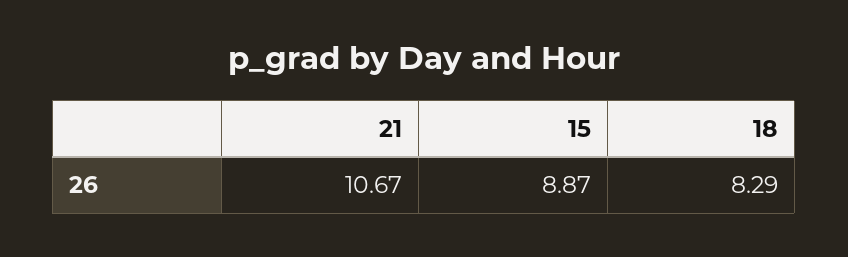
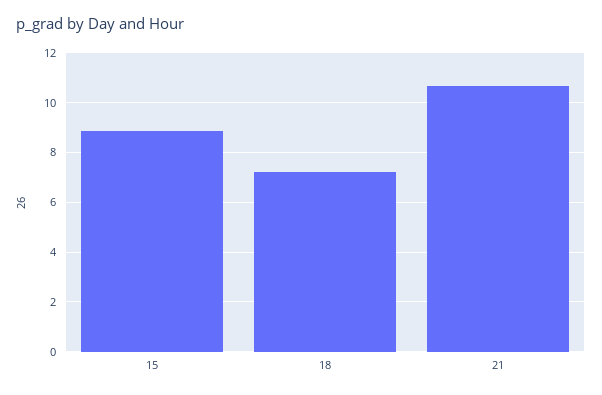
18: 8.29 -> 7.25

